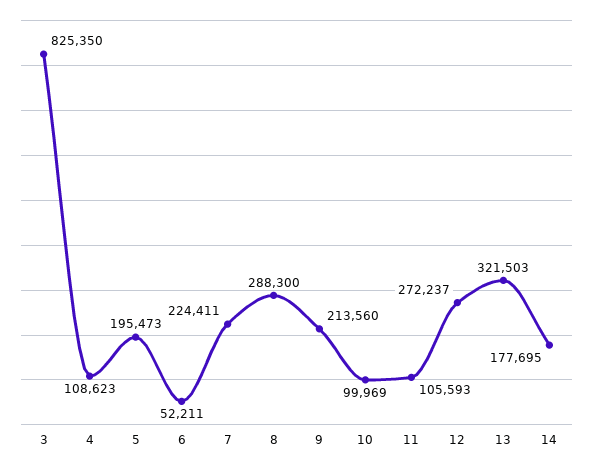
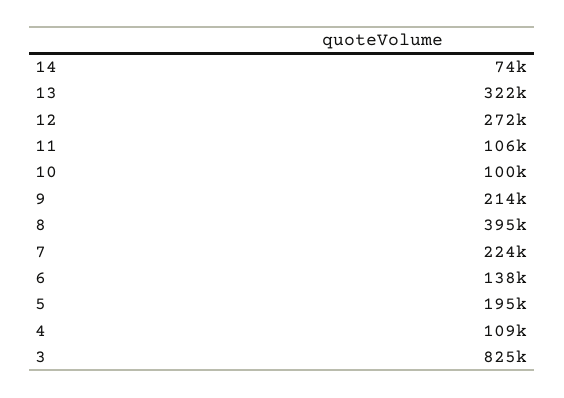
6: 52211 -> 138000
8: 288300 -> 395000
14: 177695 -> 74000

